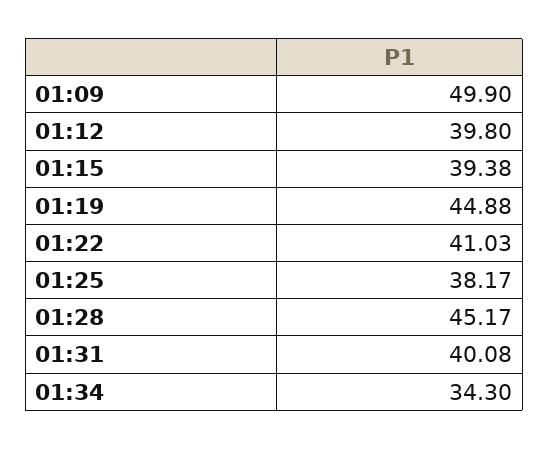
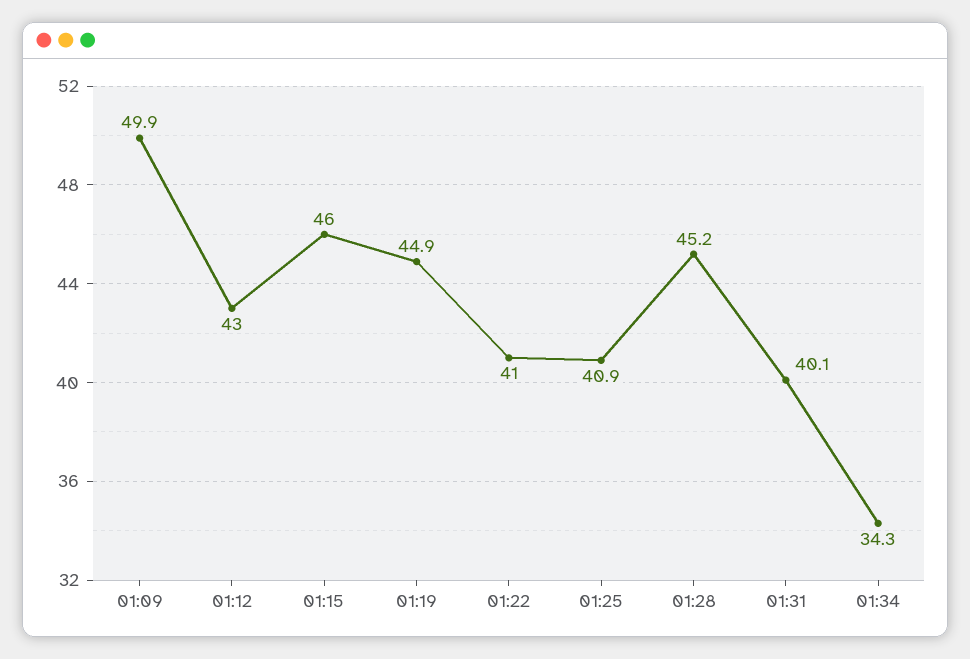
01:12: 39.8 -> 43
01:15: 39.38 -> 46
01:25: 38.17 -> 40.9

